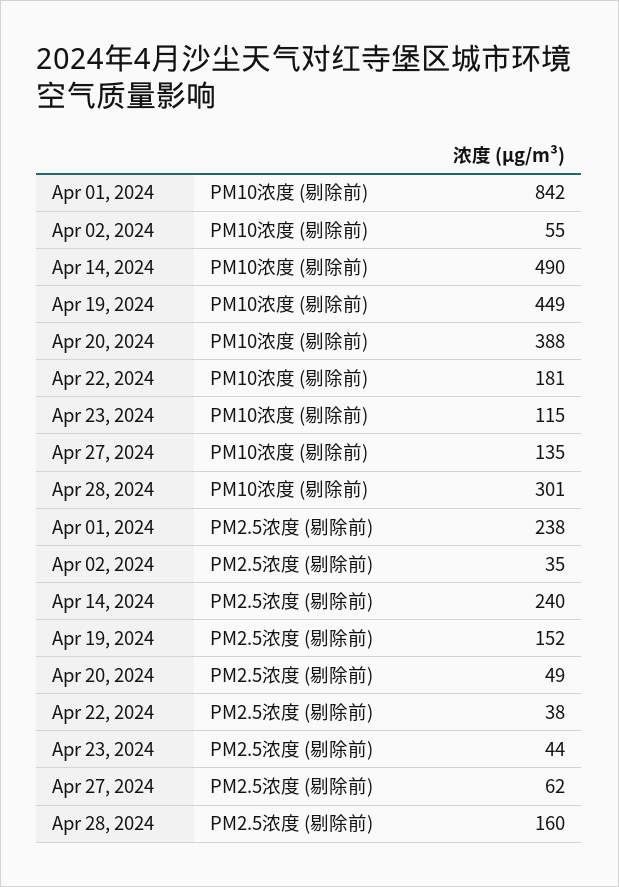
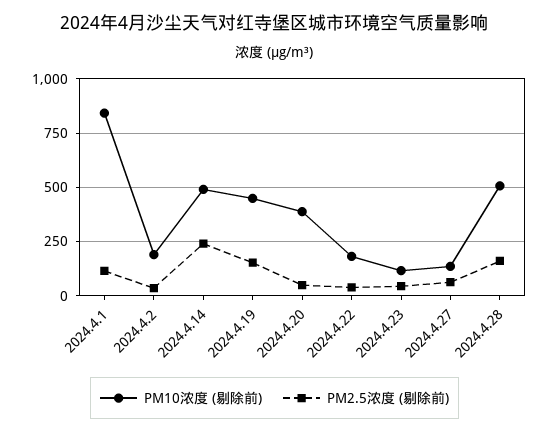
PM10浓度 (剔除前), Apr 02, 2024: 55 -> 200
PM10浓度 (剔除前), Apr 28, 2024: 301 -> 500
PM2.5浓度 (剔除前), Apr 01, 2024: 238 -> 100

